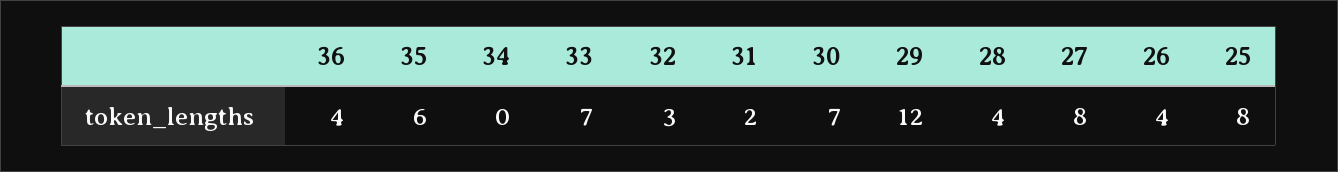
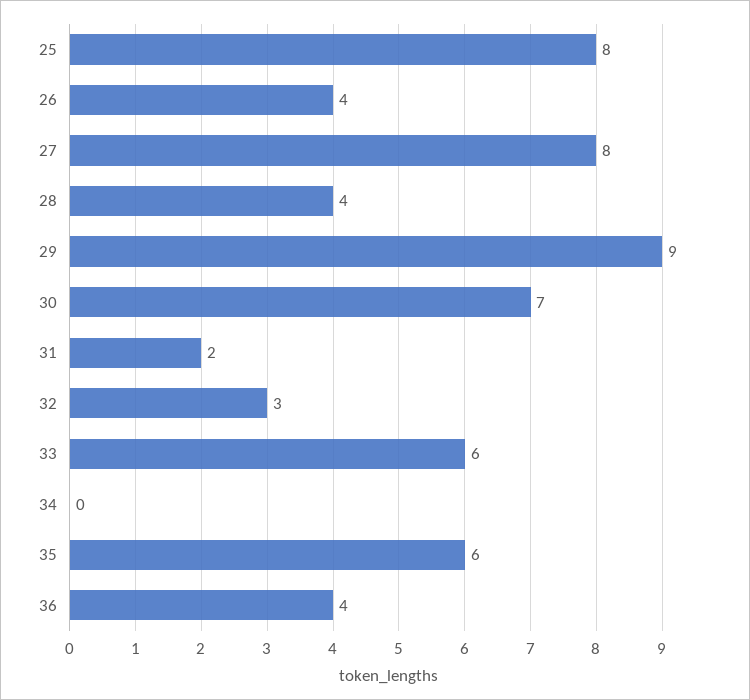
33: 7 -> 6
29: 12 -> 9

